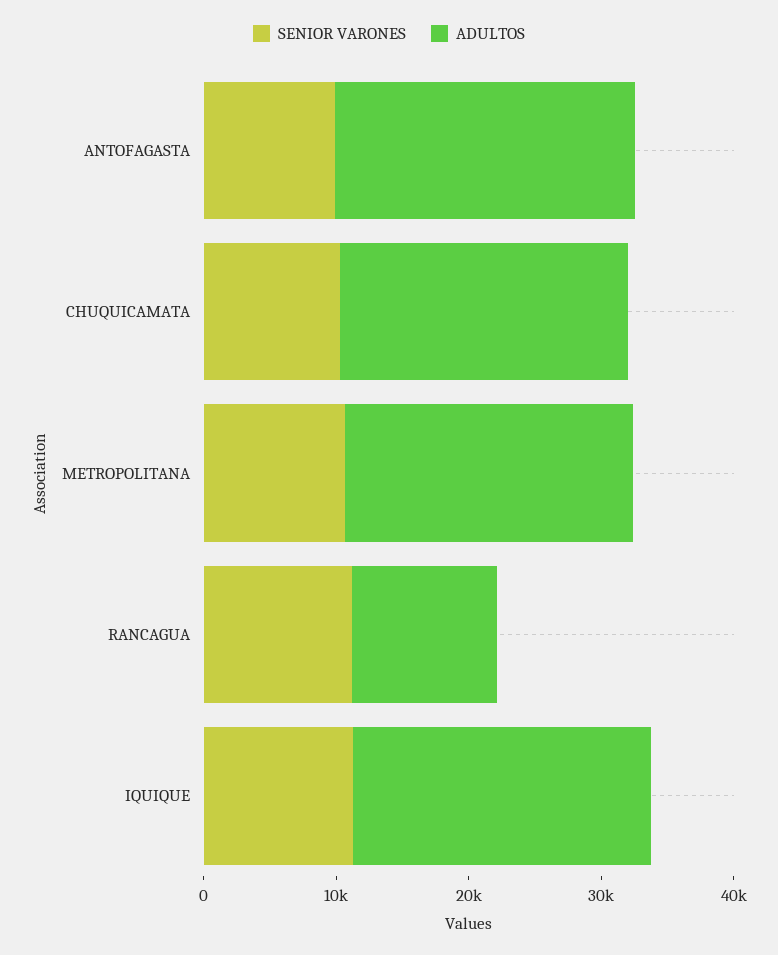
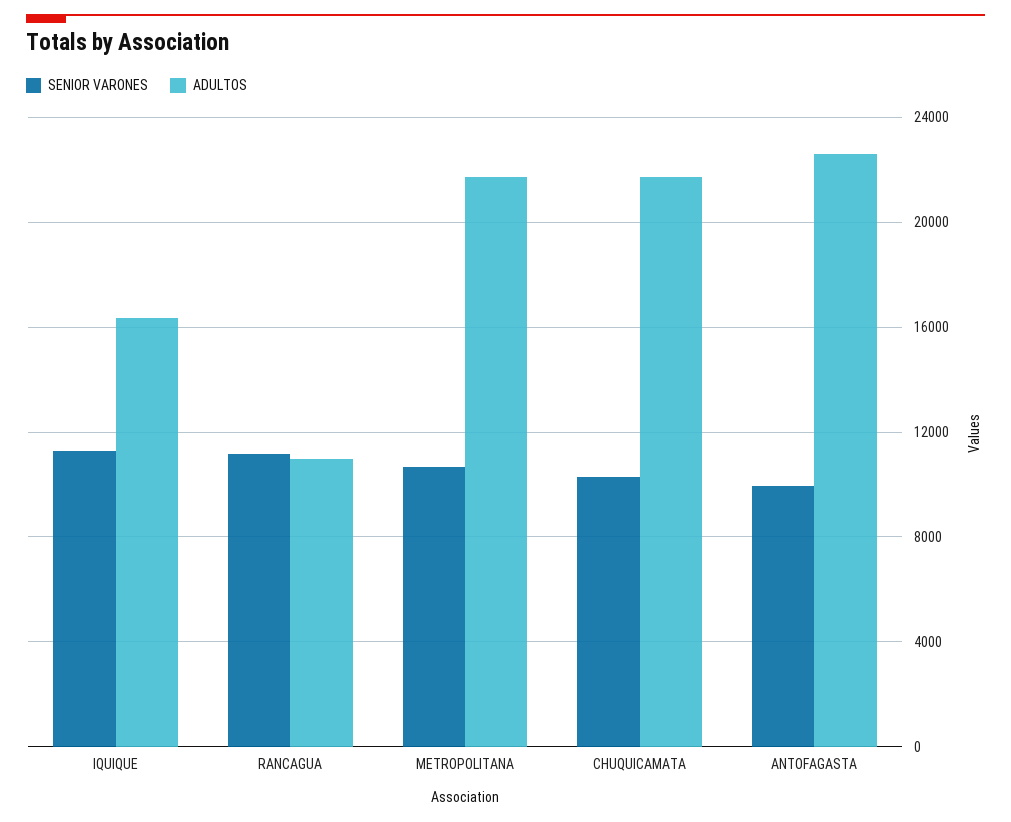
ADULTOS, IQUIQUE: 22000 -> 16500

